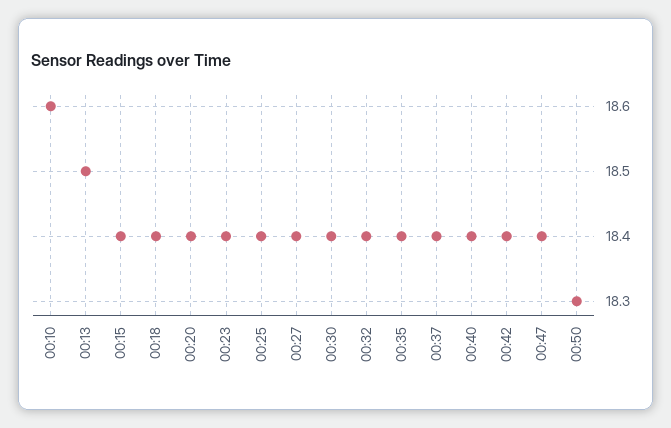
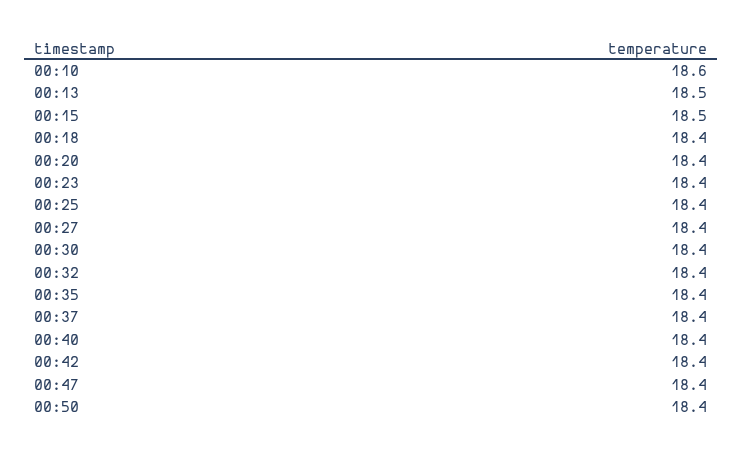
00:15: 18.4 -> 18.5
00:50: 18.3 -> 18.4

